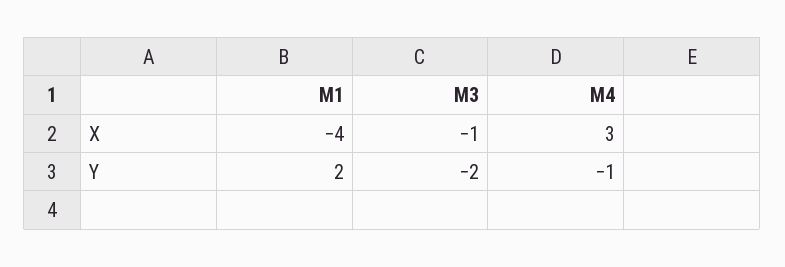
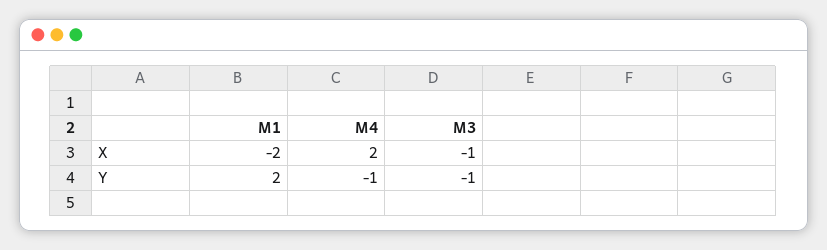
M1, X: -4 -> -2
M4, X: 3 -> 2
M3, Y: -2 -> -1

